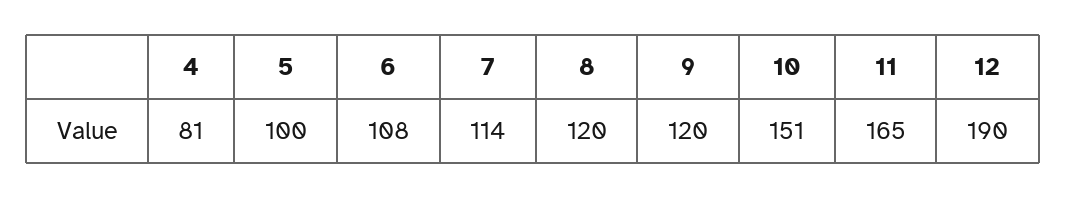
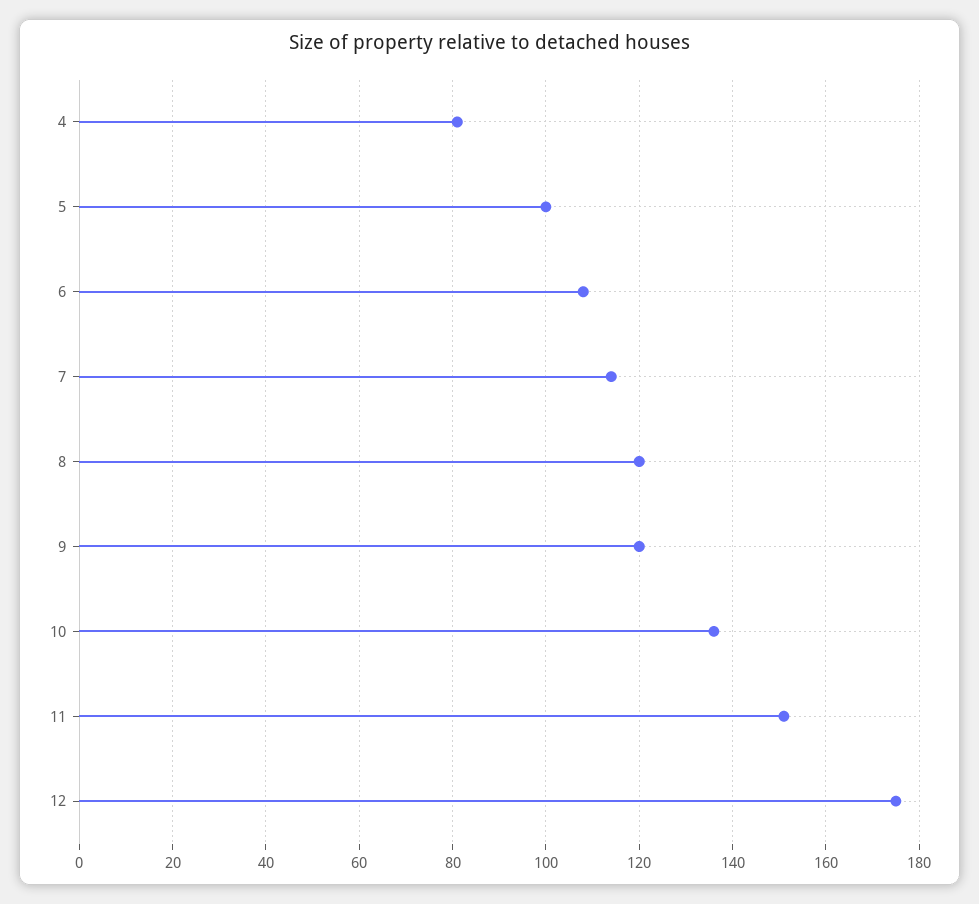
10: 151 -> 135
11: 165 -> 150
12: 190 -> 175

